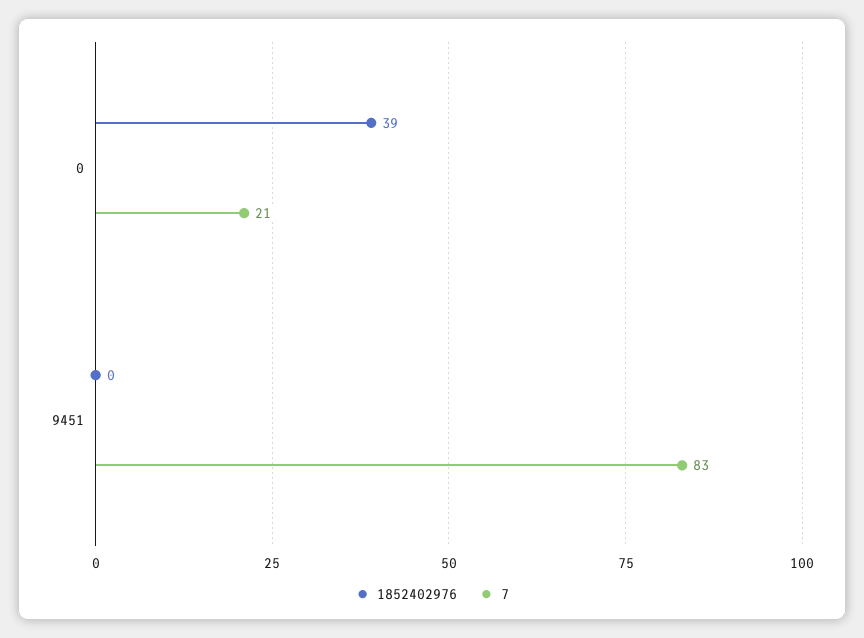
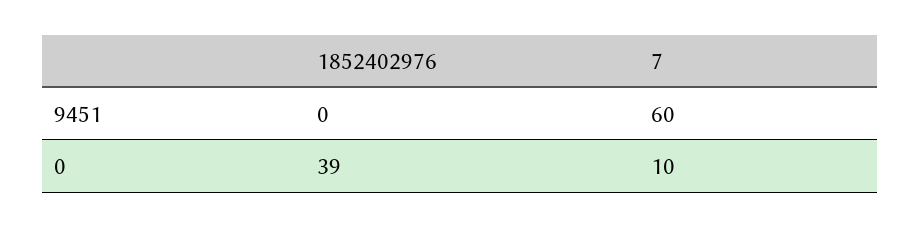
7, 0: 21 -> 10
7, 9451: 83 -> 60

